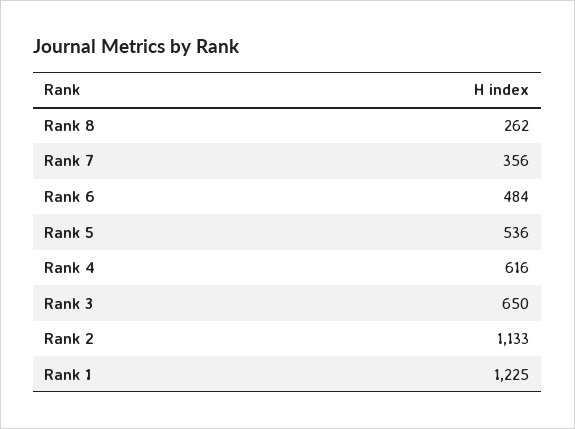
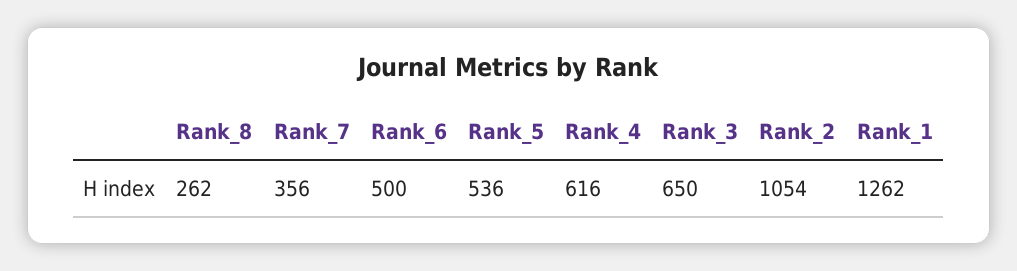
Rank 6: 484 -> 500
Rank 2: 1133 -> 1054
Rank 1: 1225 -> 1262

